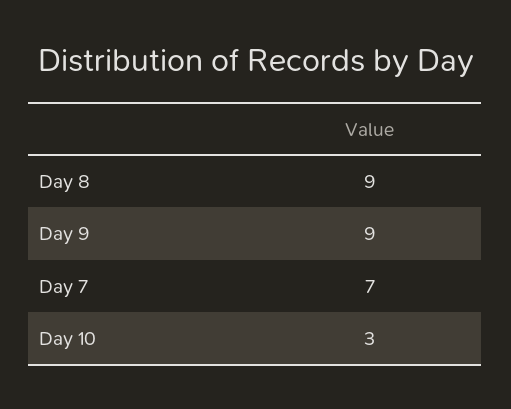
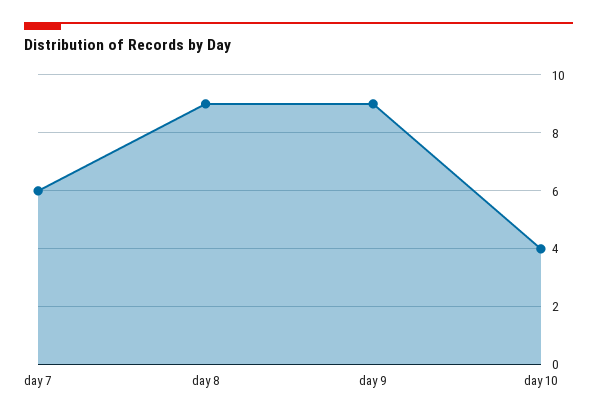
Day 7: 7 -> 6
Day 10: 3 -> 4

